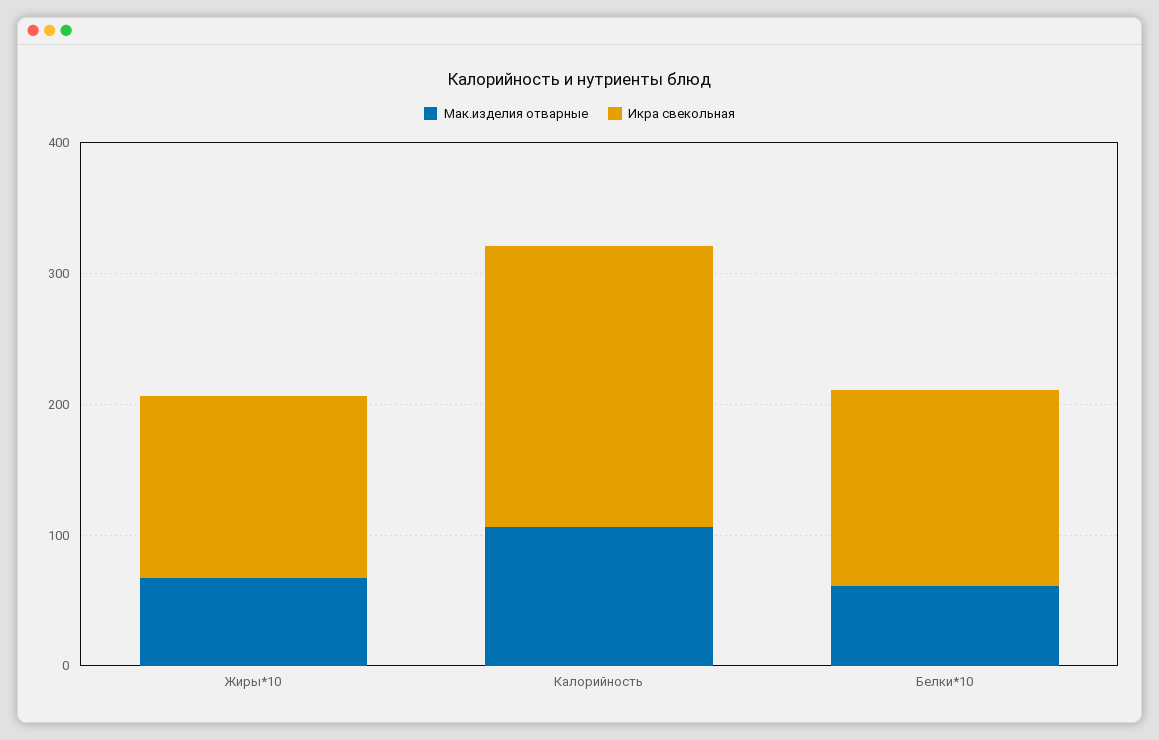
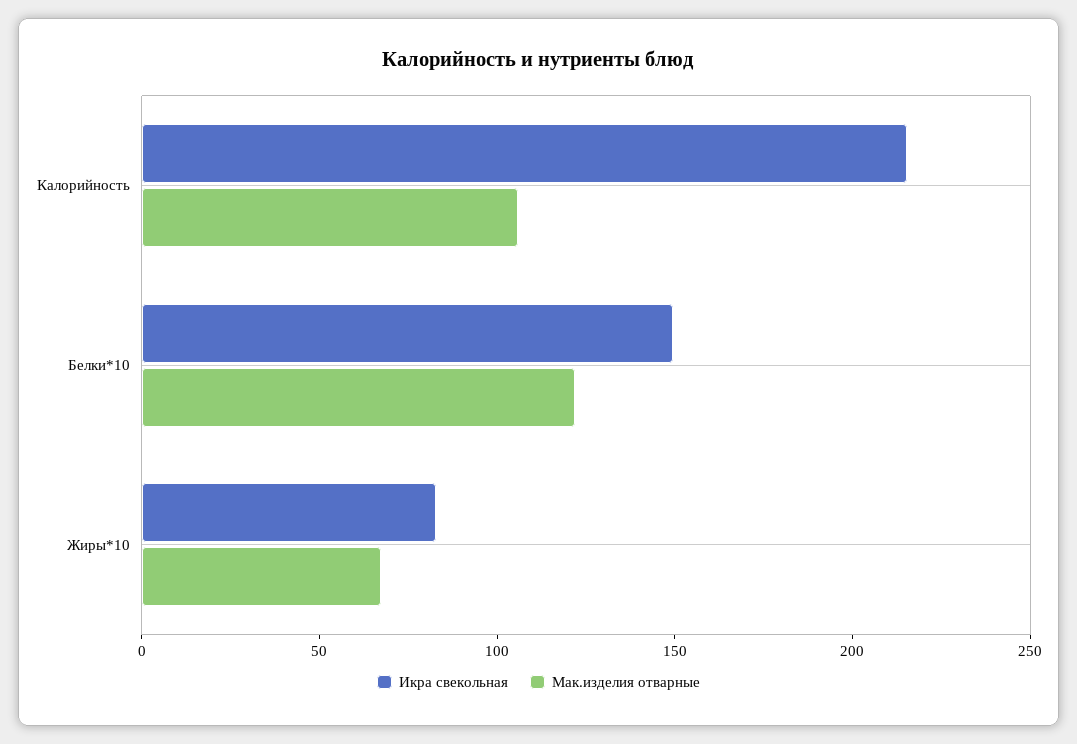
Икра свекольная, Жиры*10: 140 -> 80
Мак.изделия отварные, Белки*10: 60 -> 120

